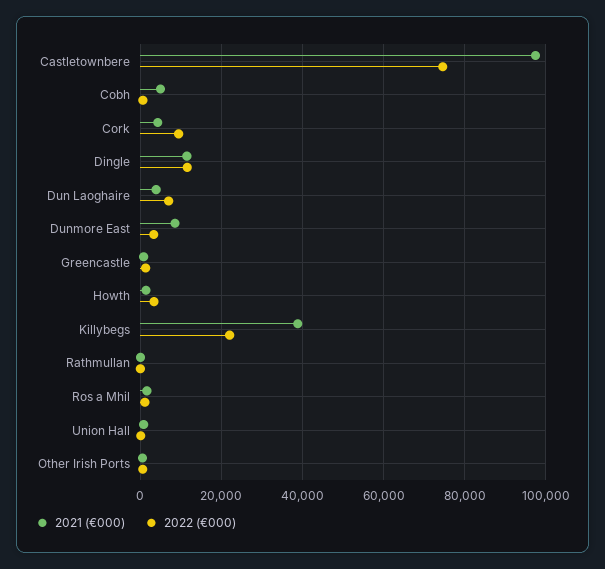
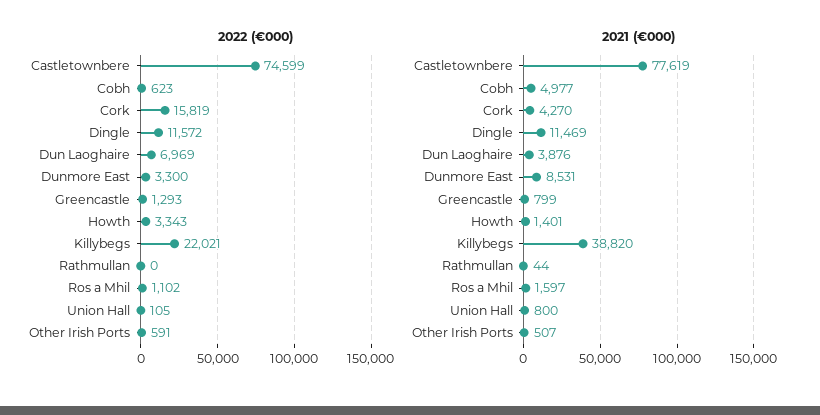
2021 (€000), Castletownbere: 98000 -> 77619
2022 (€000), Cork: 10000 -> 15819

